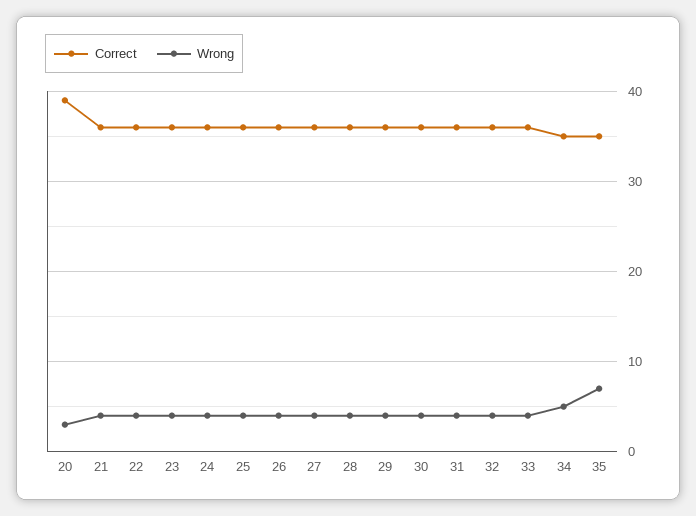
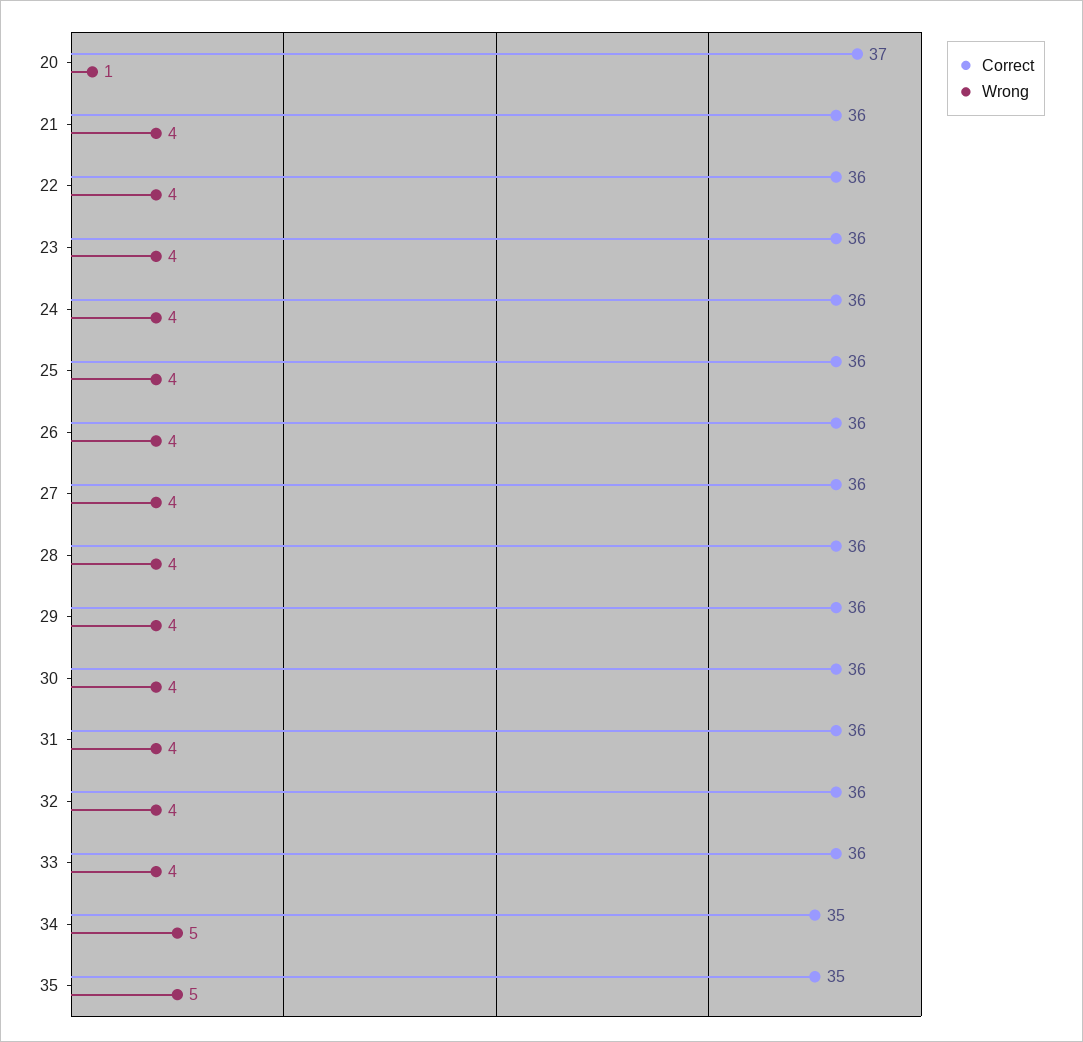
Correct, 20: 39 -> 37
Wrong, 20: 3 -> 1
Wrong, 35: 7 -> 5

